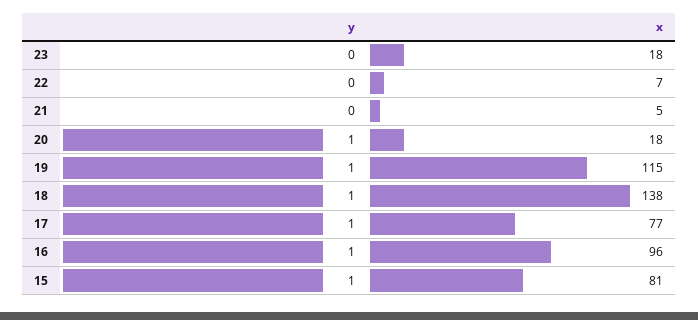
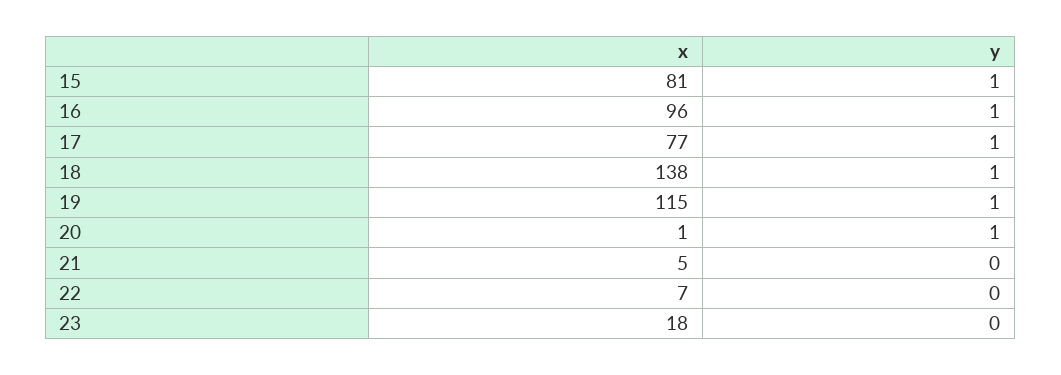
x, 20: 18 -> 1

